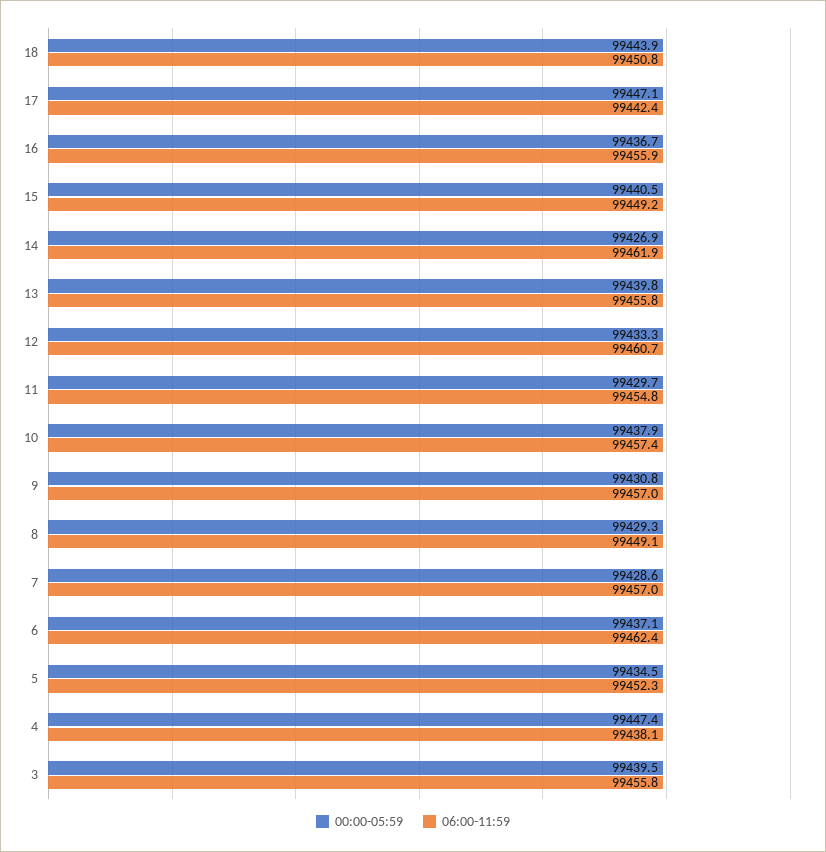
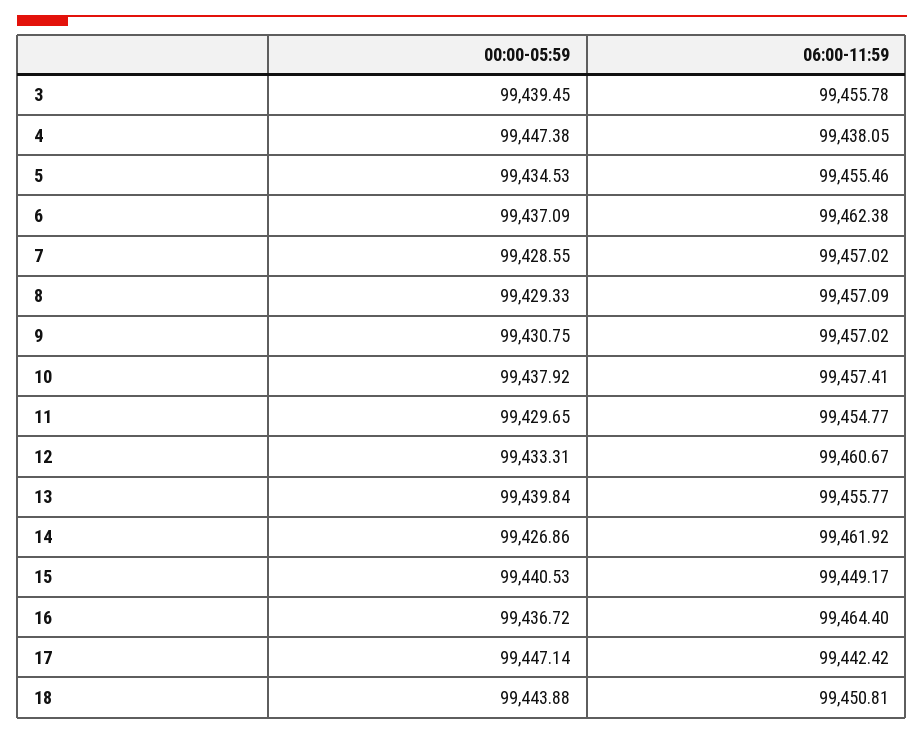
06:00-11:59, 16: 99455.9 -> 99464.4
06:00-11:59, 8: 99449.1 -> 99457.09
06:00-11:59, 5: 99452.3 -> 99455.46

